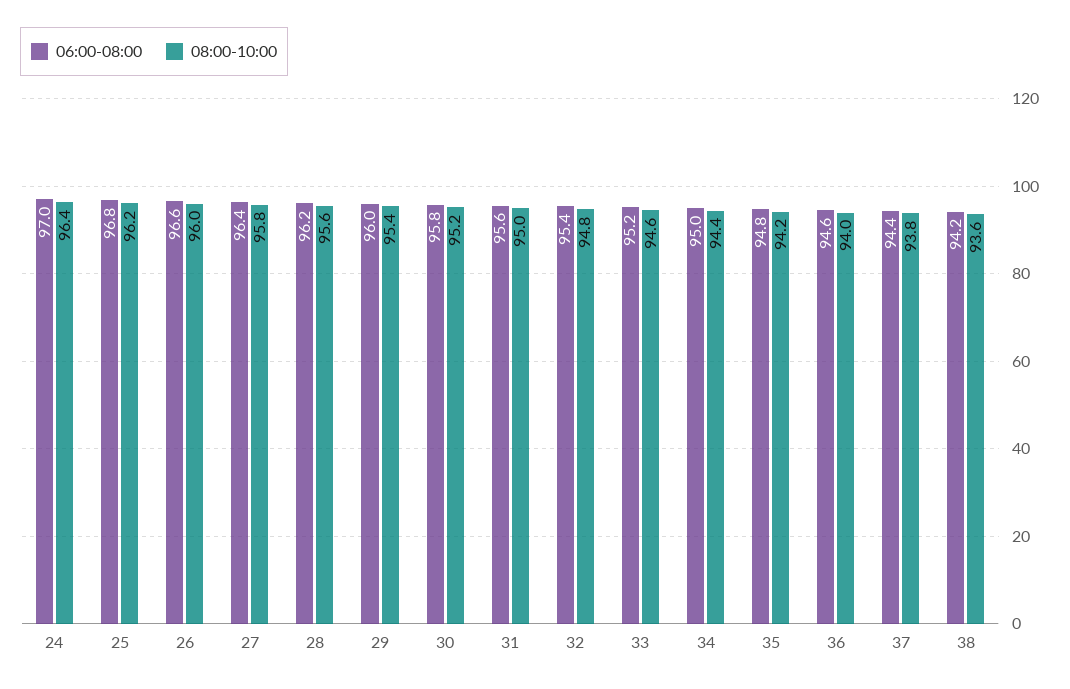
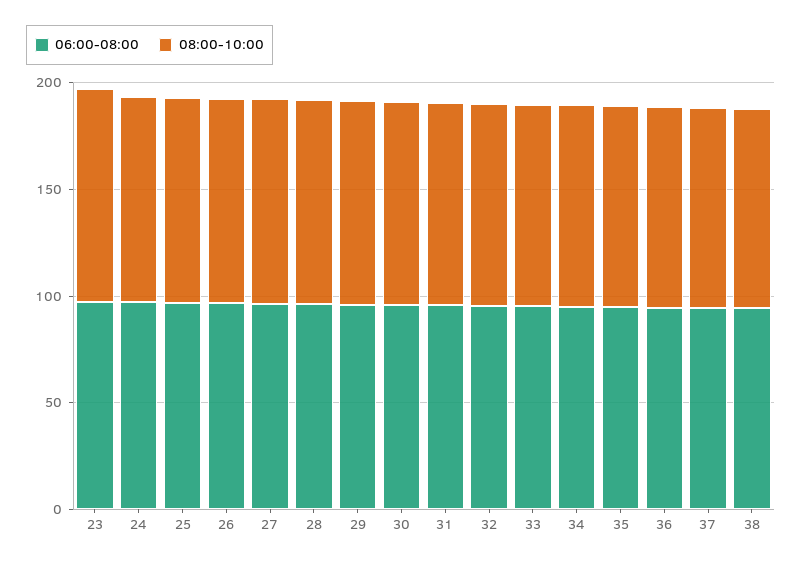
06:00-08:00, 23: none -> 100
08:00-10:00, 23: none -> 100

